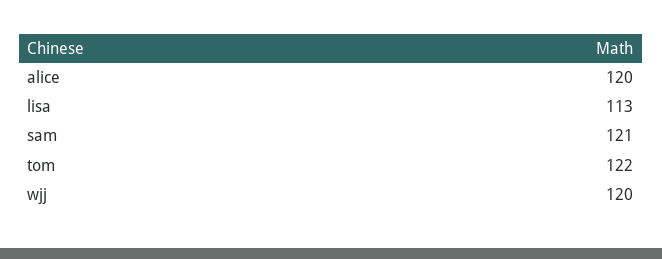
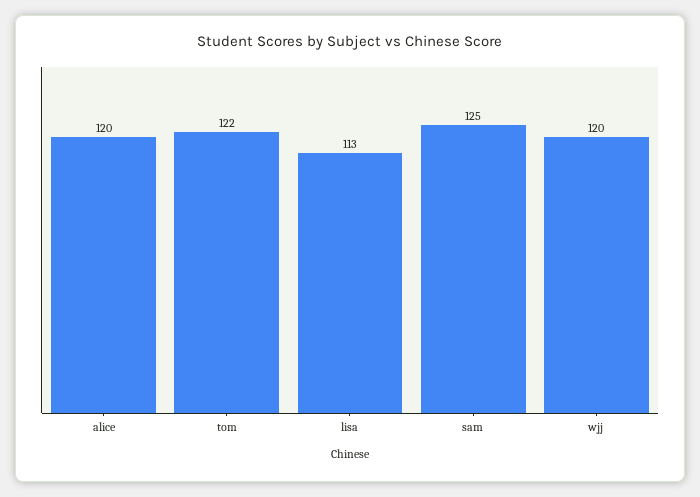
sam: 121 -> 125

